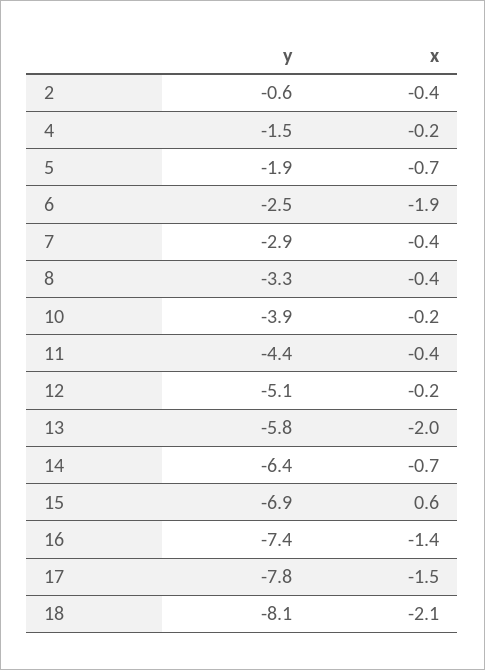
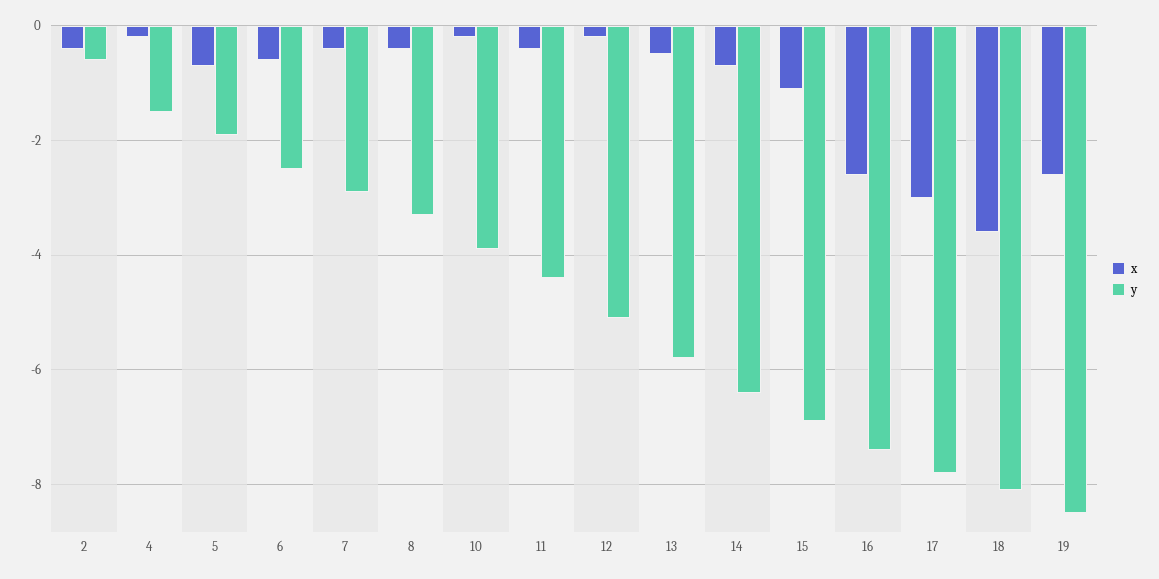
x, 6: -1.9 -> -0.5
x, 13: -2 -> -0.5
x, 15: 0.6 -> -1
x, 16: -1.4 -> -2.5
x, 17: -1.5 -> -3
x, 18: -2.1 -> -3.5
x, 19: none -> -2.5
y, 19: none -> -8.5

